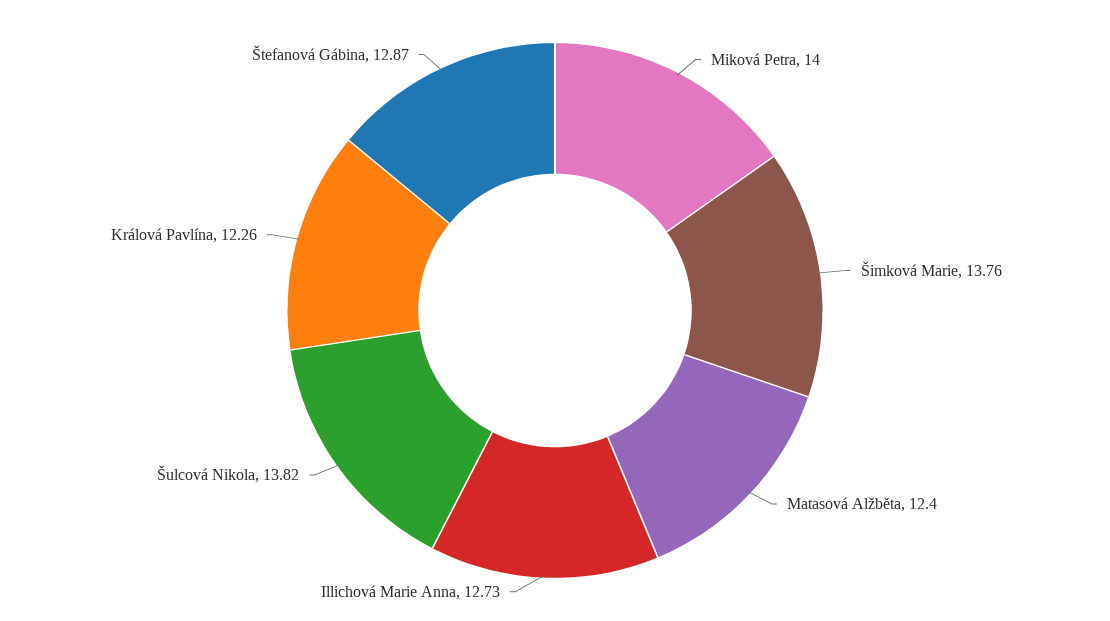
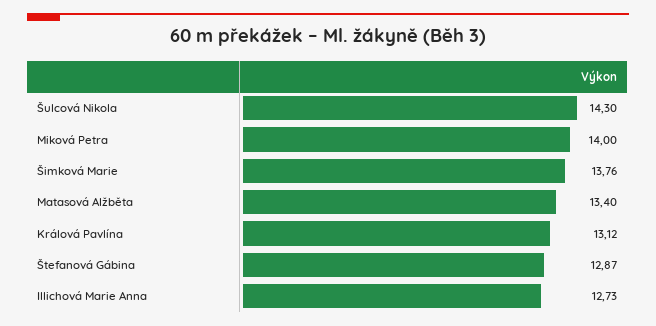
Matasová Alžběta: 12.4 -> 13.4
Šulcová Nikola: 13.82 -> 14.3
Králová Pavlína: 12.26 -> 13.12

